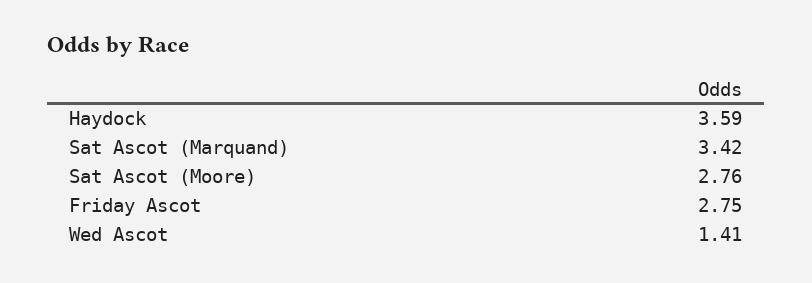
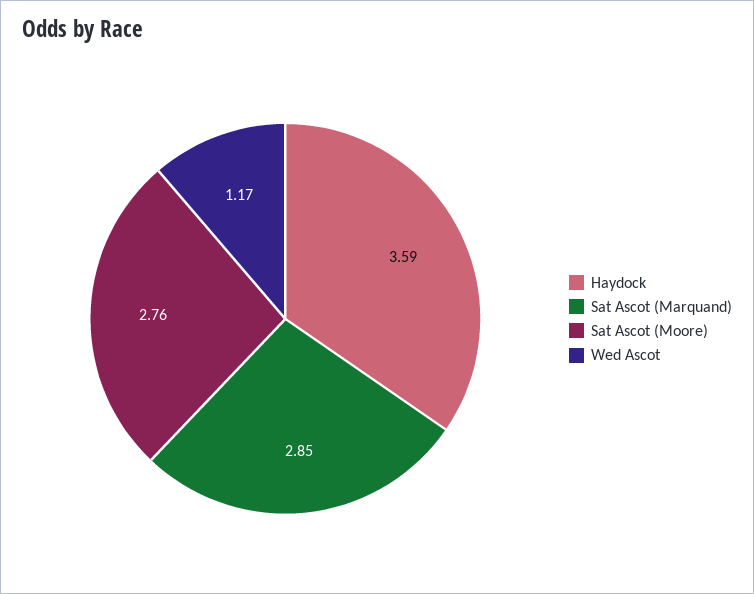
Sat Ascot (Marquand): 3.42 -> 2.85
Friday Ascot: 2.75 -> none
Wed Ascot: 1.41 -> 1.17

